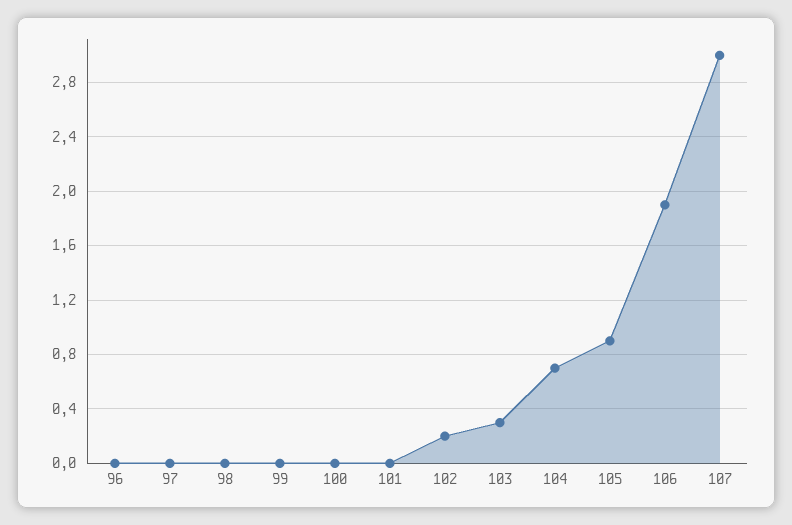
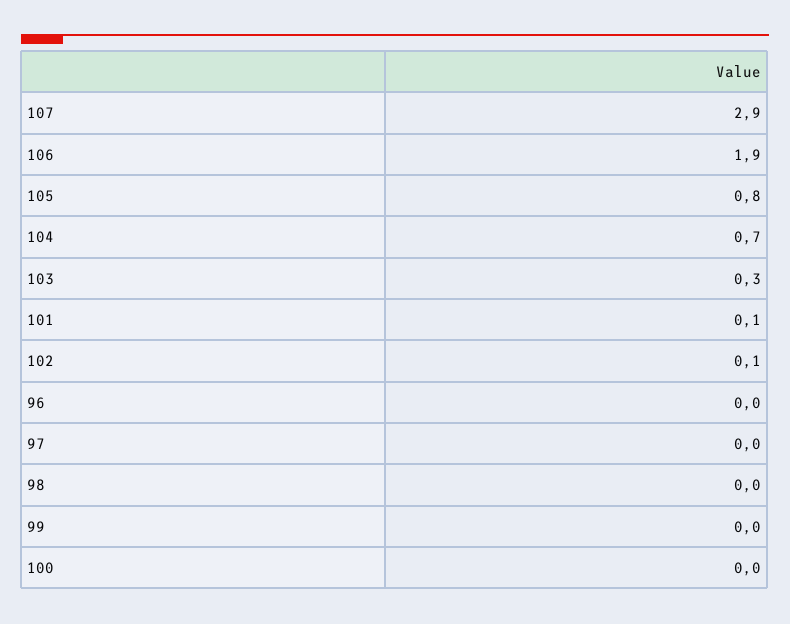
101: 0 -> 0.1
102: 0.2 -> 0.1
105: 0.9 -> 0.8
107: 3 -> 2.9

